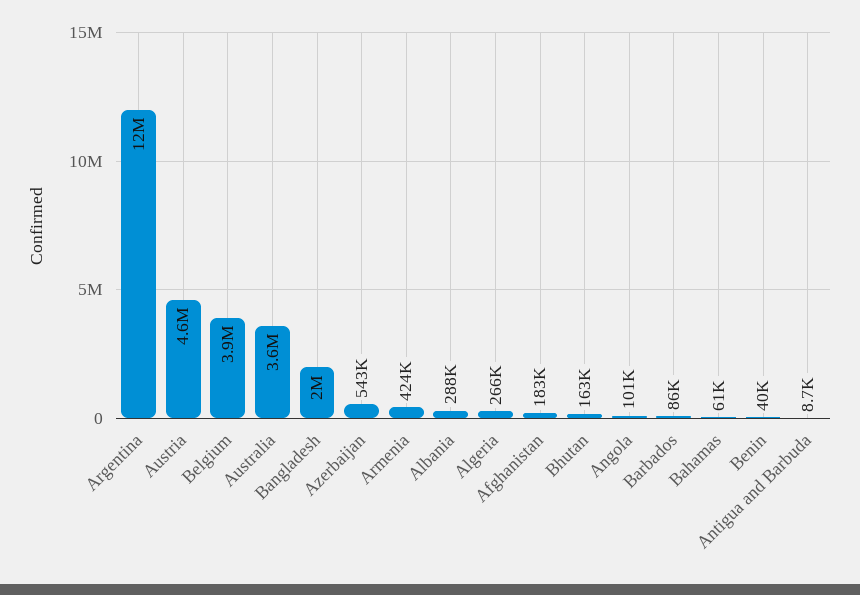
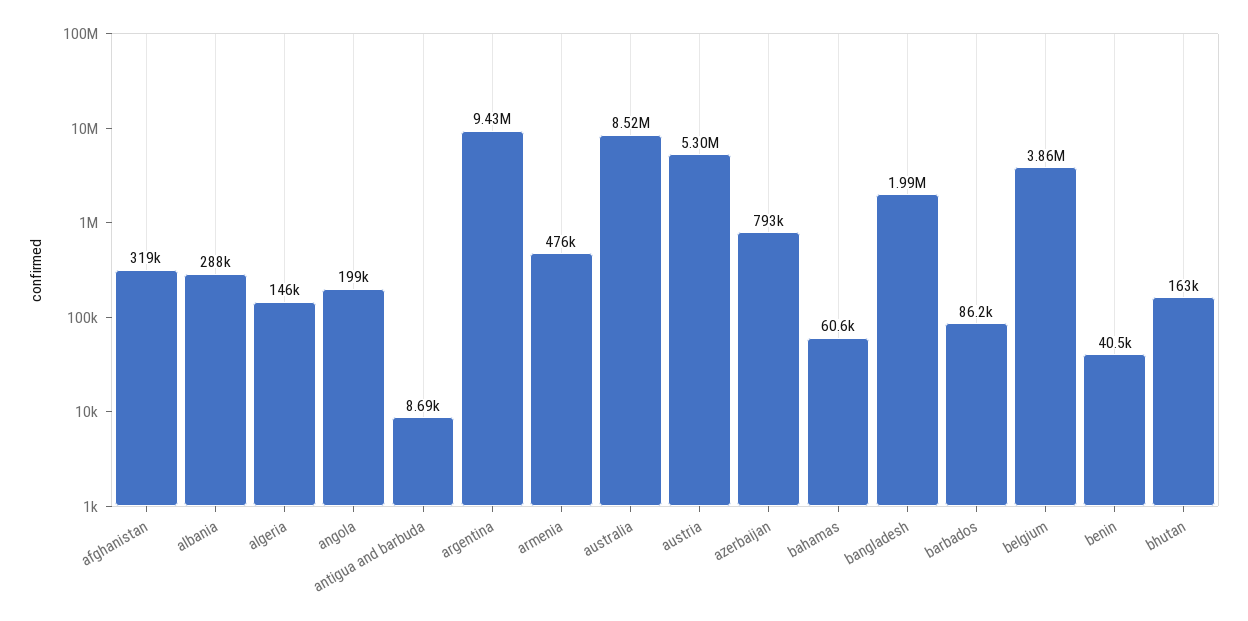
Argentina: 12000000 -> 9430000
Austria: 4600000 -> 5300000
Australia: 3600000 -> 8520000
Azerbaijan: 543000 -> 793000
Armenia: 424000 -> 476000
Algeria: 266000 -> 146000
Afghanistan: 183000 -> 319000
Angola: 101000 -> 199000

